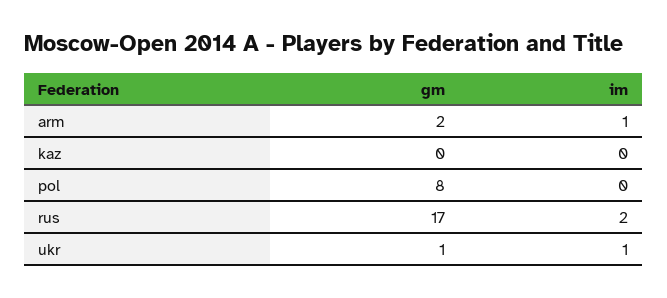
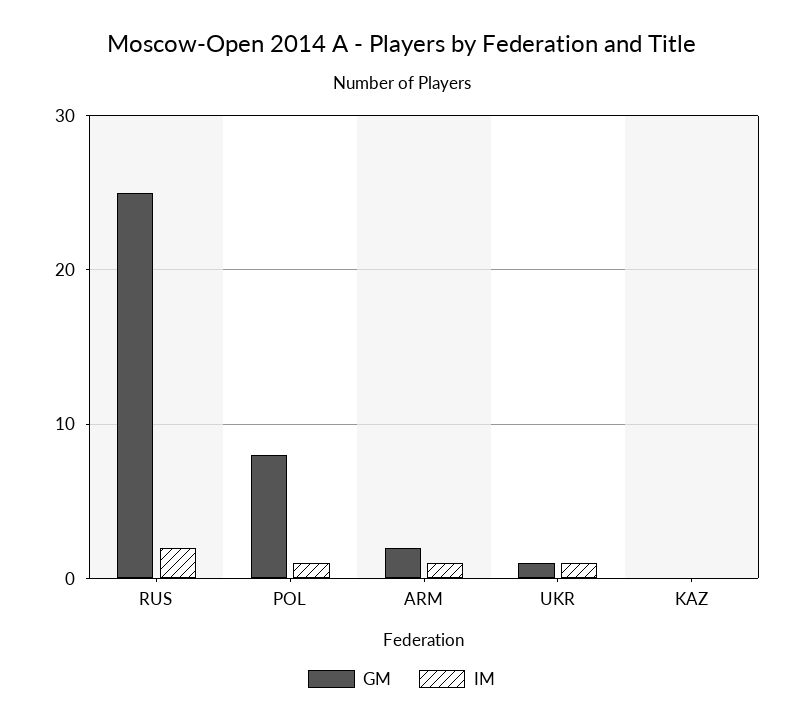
im, pol: 0 -> 1
gm, rus: 17 -> 25

